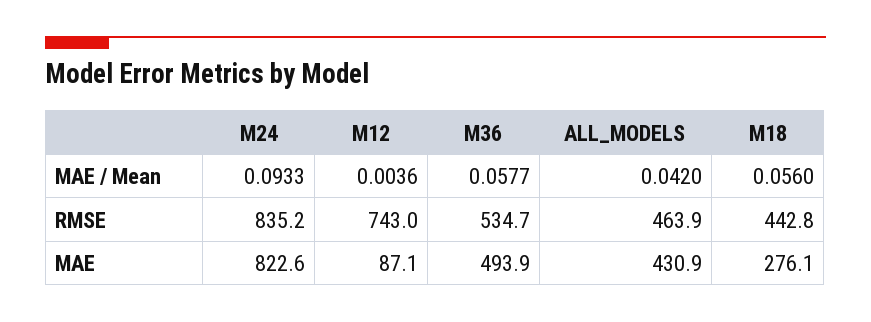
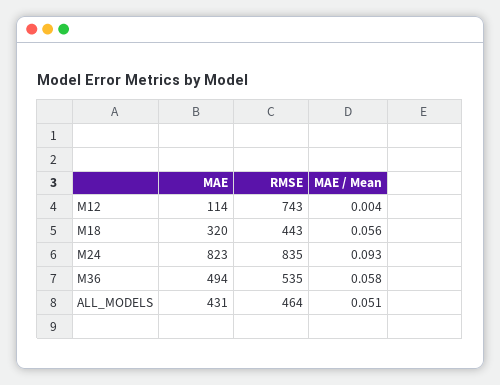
ALL_MODELS, MAE / Mean: 0.042 -> 0.051
M12, MAE: 87.1 -> 114
M18, MAE: 276.1 -> 320

